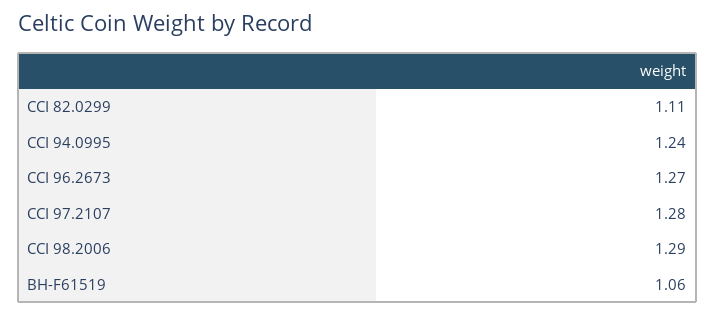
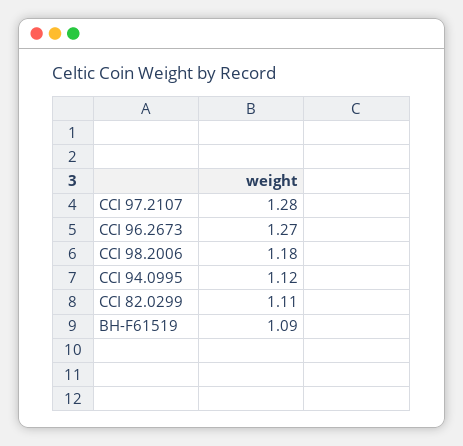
CCI 94.0995: 1.24 -> 1.12
CCI 98.2006: 1.29 -> 1.18
BH-F61519: 1.06 -> 1.09

